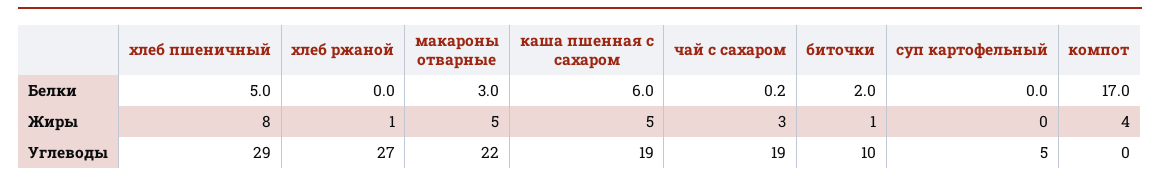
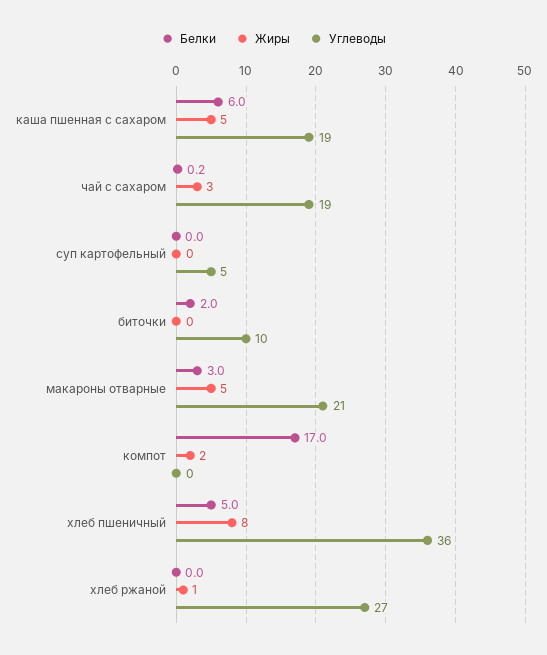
Жиры, биточки: 1 -> 0
Жиры, компот: 4 -> 2
Углеводы, хлеб пшеничный: 29 -> 36
Углеводы, макароны отварные: 22 -> 21

